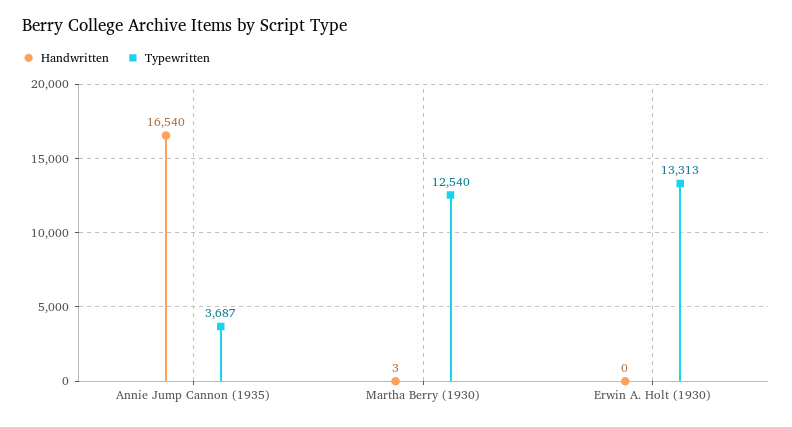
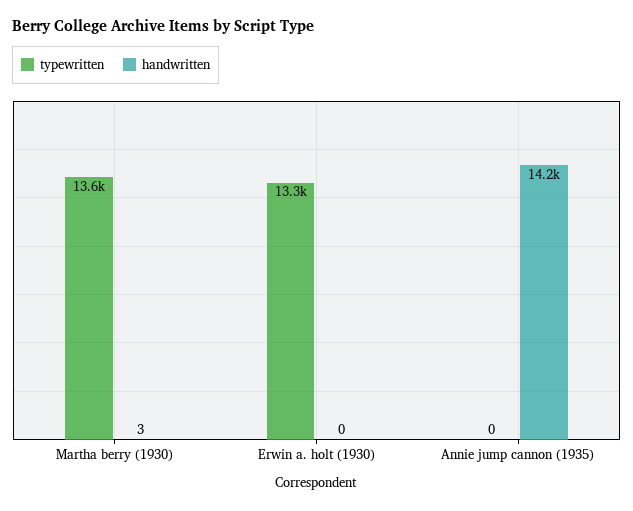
Handwritten, Annie Jump Cannon (1935): 16540 -> 14200
Typewritten, Annie Jump Cannon (1935): 3687 -> 0
Typewritten, Martha Berry (1930): 12540 -> 13600

